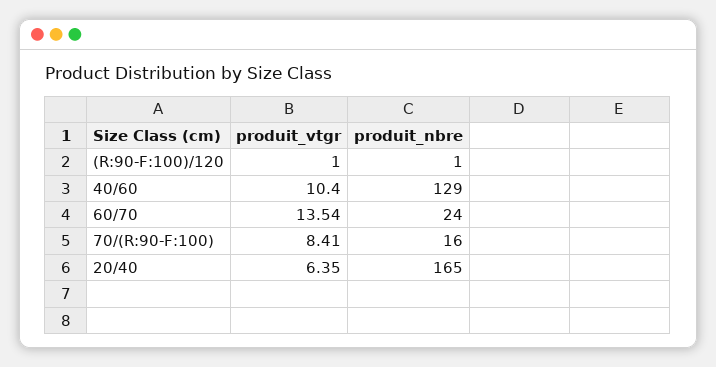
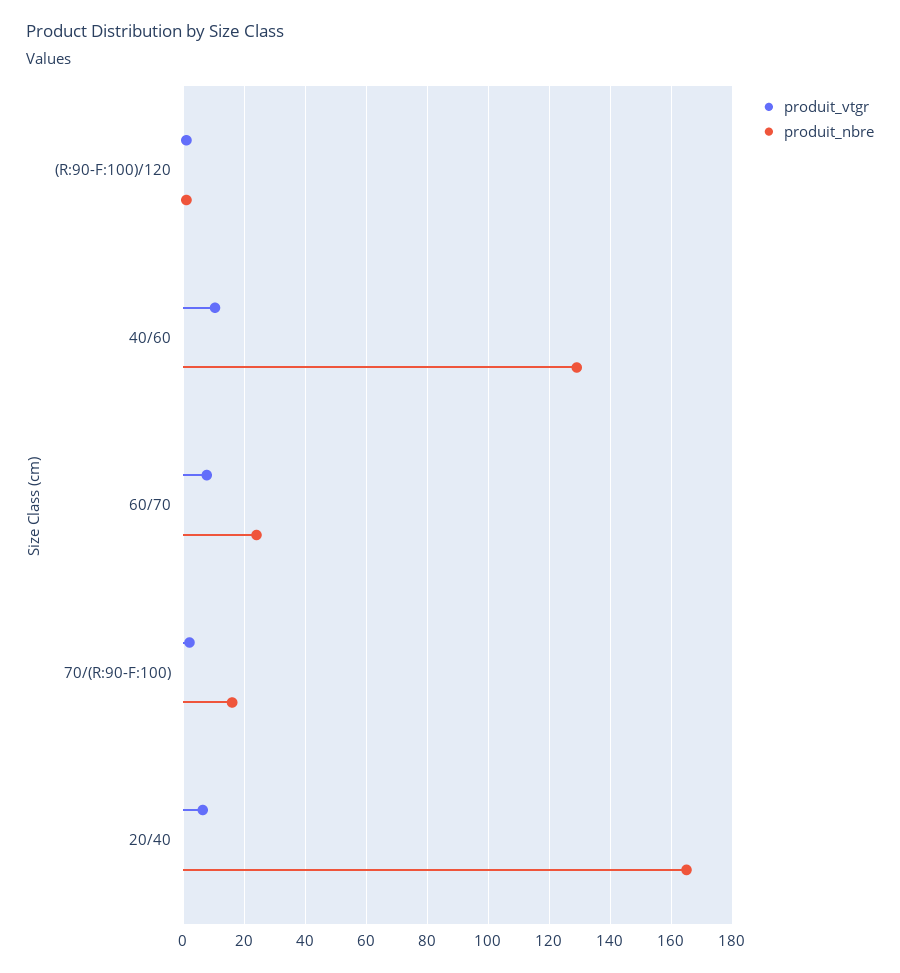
produit_vtgr, 60/70: 13.54 -> 8
produit_vtgr, 70/(R:90-F:100): 8.41 -> 2

